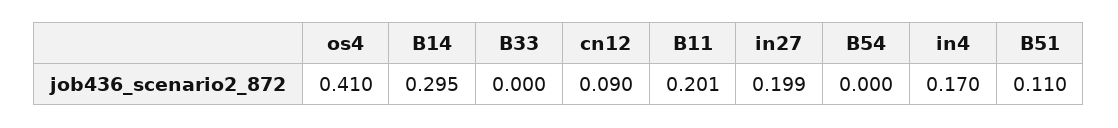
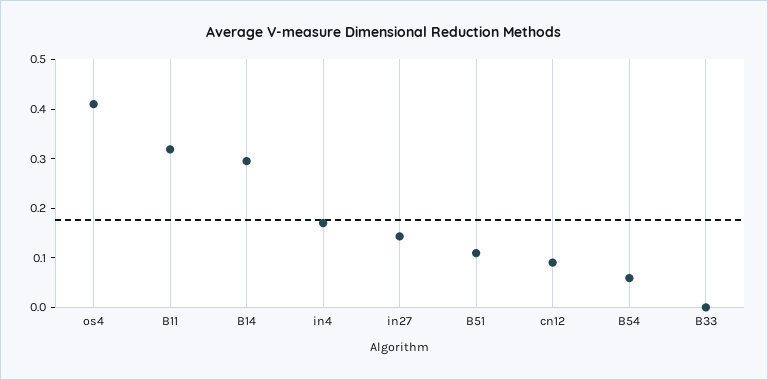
B11: 0.201 -> 0.32
in27: 0.199 -> 0.14
B54: 0 -> 0.06

